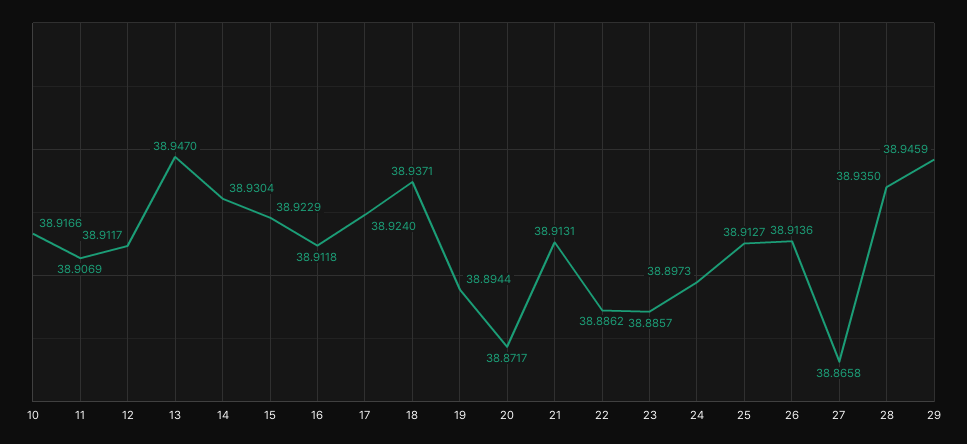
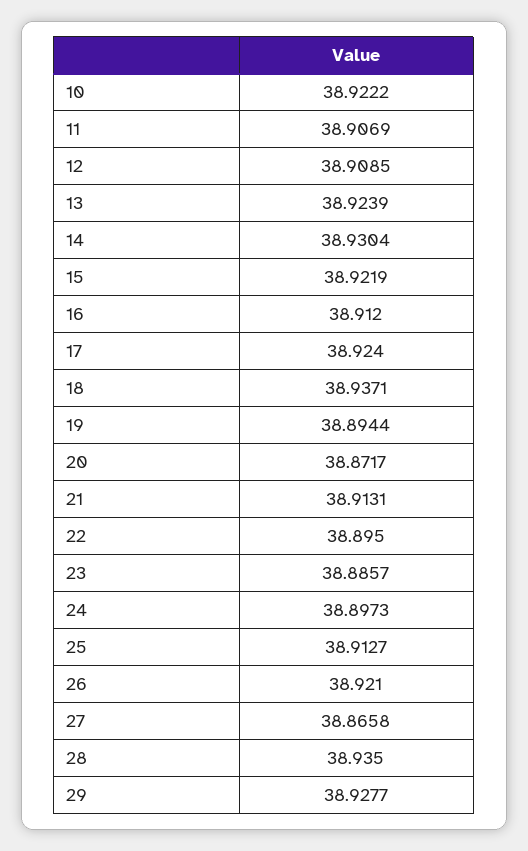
10: 38.9166 -> 38.9222
12: 38.9117 -> 38.9085
13: 38.947 -> 38.9239
15: 38.9229 -> 38.9219
16: 38.9118 -> 38.912
22: 38.8862 -> 38.895
26: 38.9136 -> 38.921
29: 38.9459 -> 38.9277

